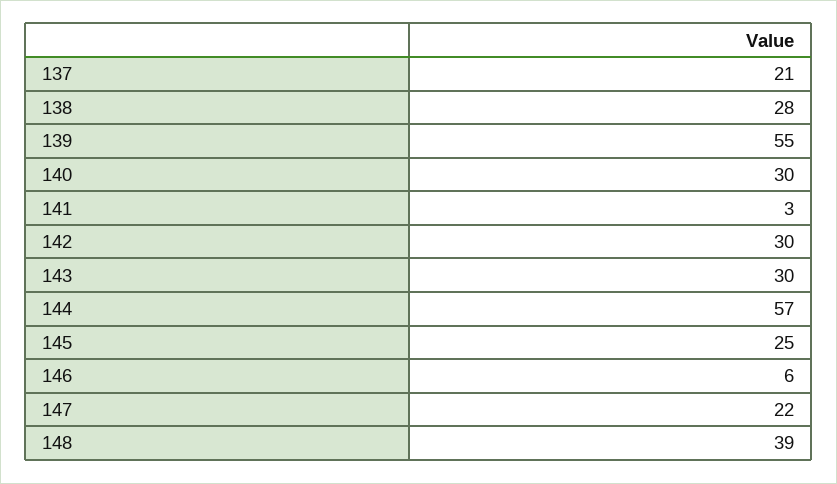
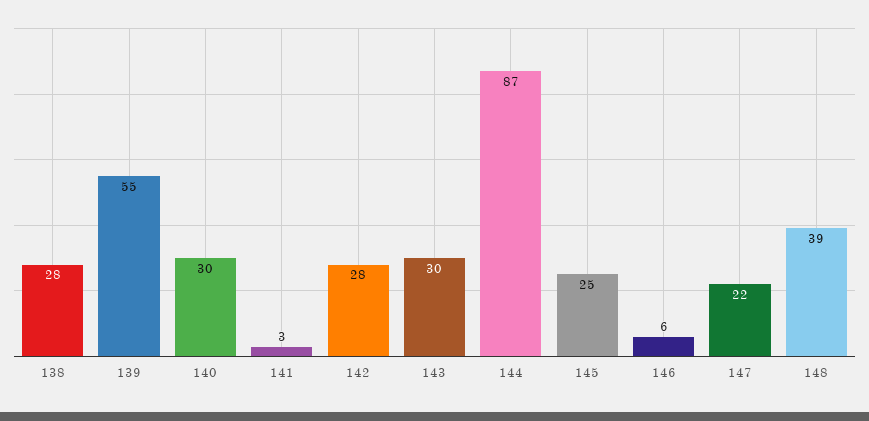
137: 21 -> none
142: 30 -> 28
144: 57 -> 87

